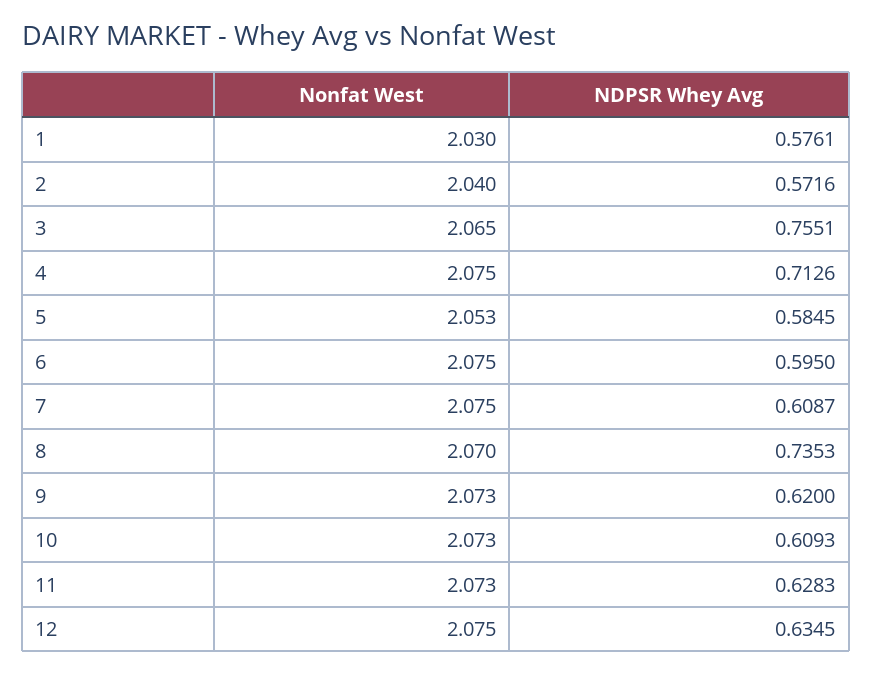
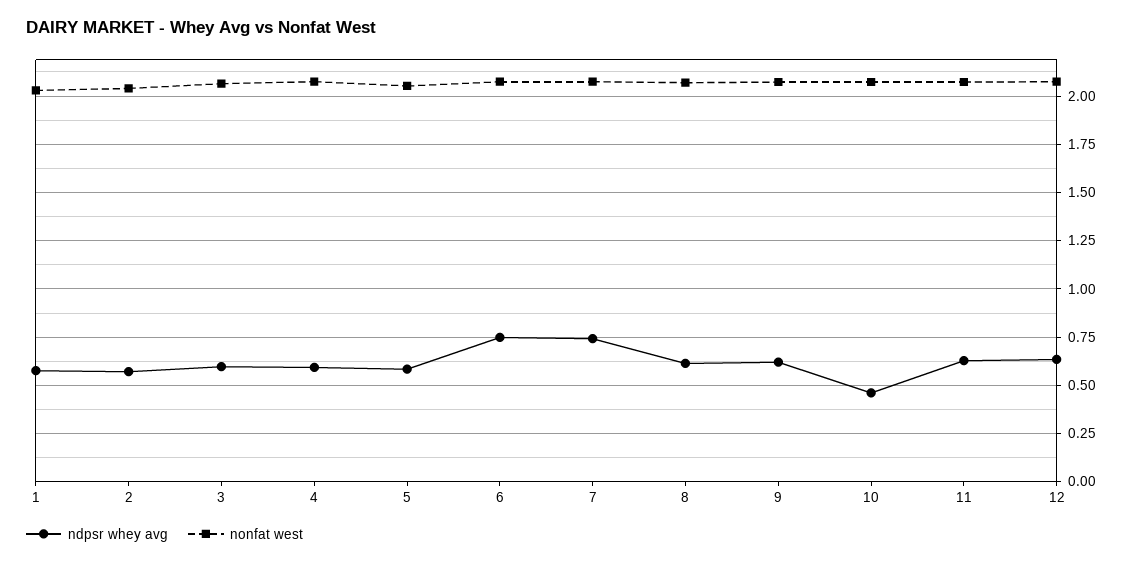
NDPSR Whey Avg, 3: 0.7551 -> 0.6
NDPSR Whey Avg, 4: 0.7126 -> 0.6
NDPSR Whey Avg, 6: 0.595 -> 0.75
NDPSR Whey Avg, 7: 0.6087 -> 0.75
NDPSR Whey Avg, 8: 0.7353 -> 0.6
NDPSR Whey Avg, 10: 0.6093 -> 0.45

